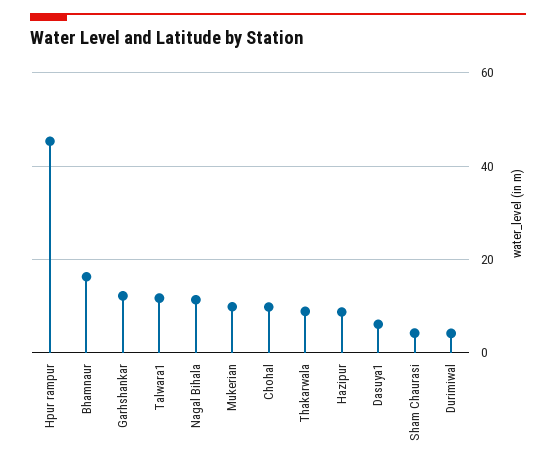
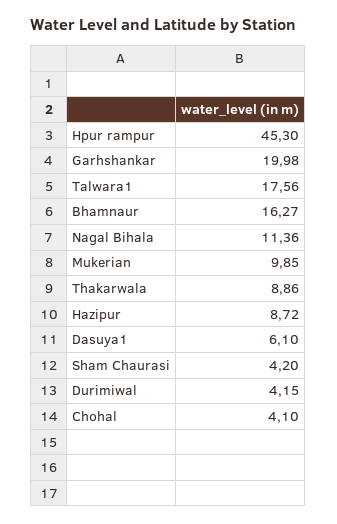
Garhshankar: 12 -> 19.98
Talwara1: 12 -> 17.56
Chohal: 10 -> 4.1

